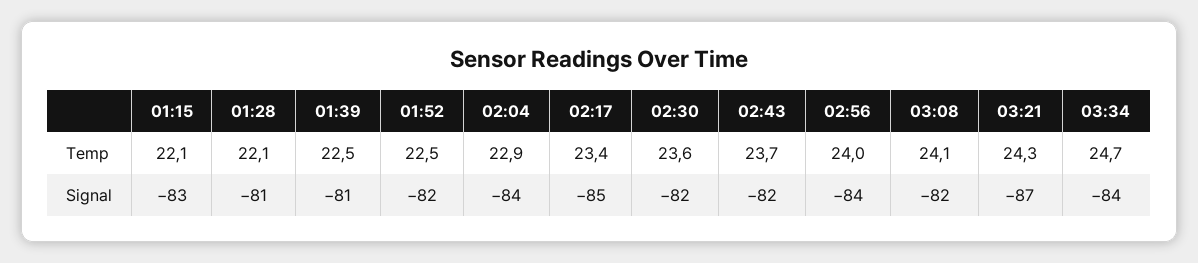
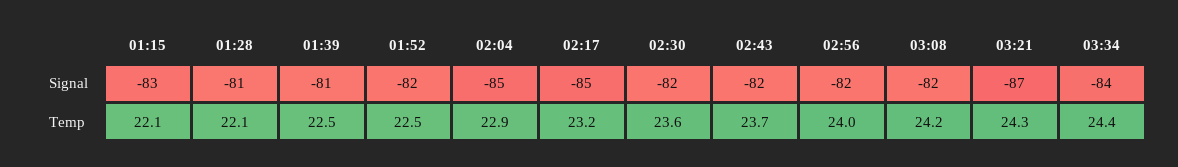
02:17, Temp: 23.4 -> 23.2
03:08, Temp: 24.1 -> 24.2
03:34, Temp: 24.7 -> 24.4
02:04, Signal: -84 -> -85
02:56, Signal: -84 -> -82

